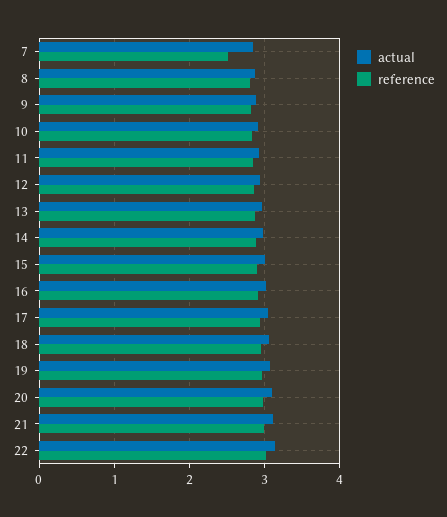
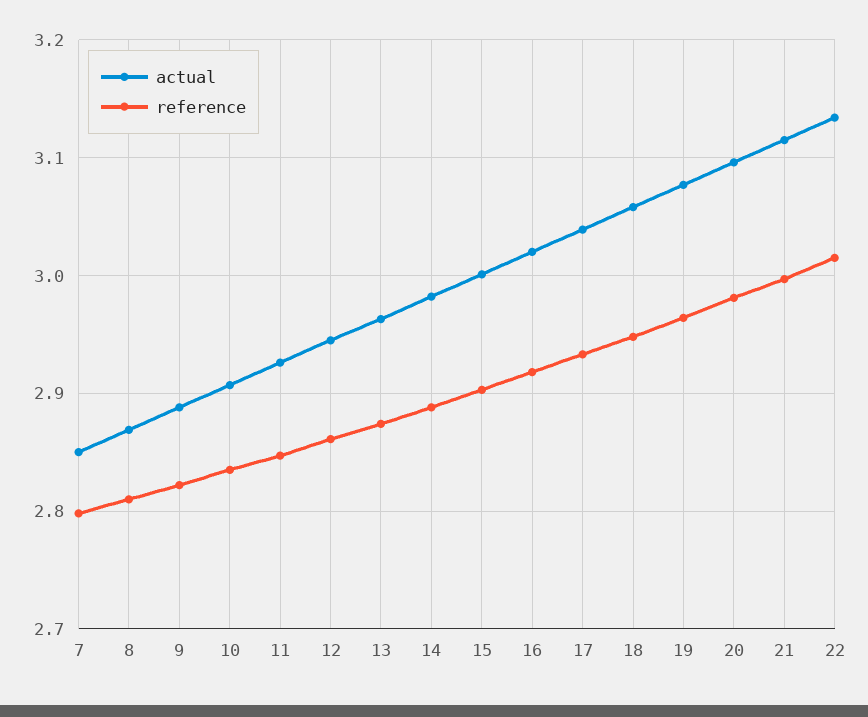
reference, 7: 2.5 -> 2.8

